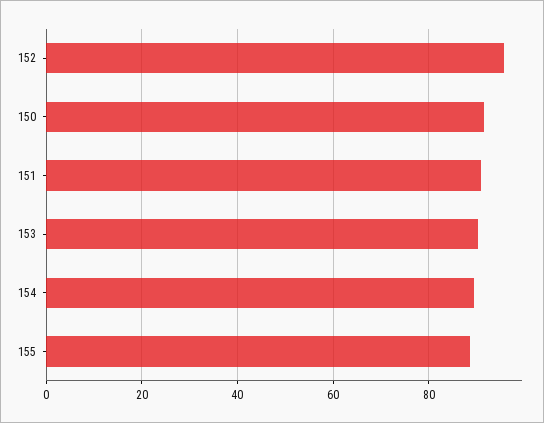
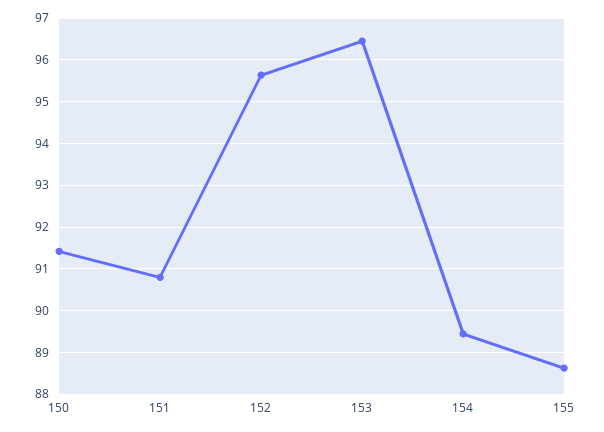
153: 90 -> 96.4

